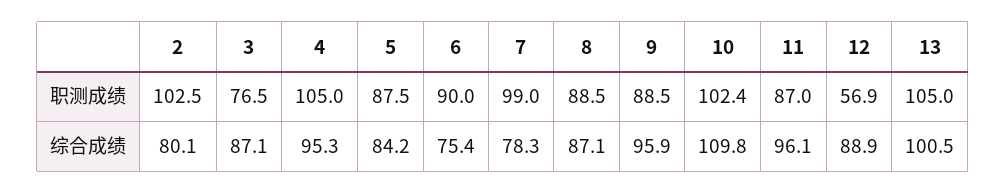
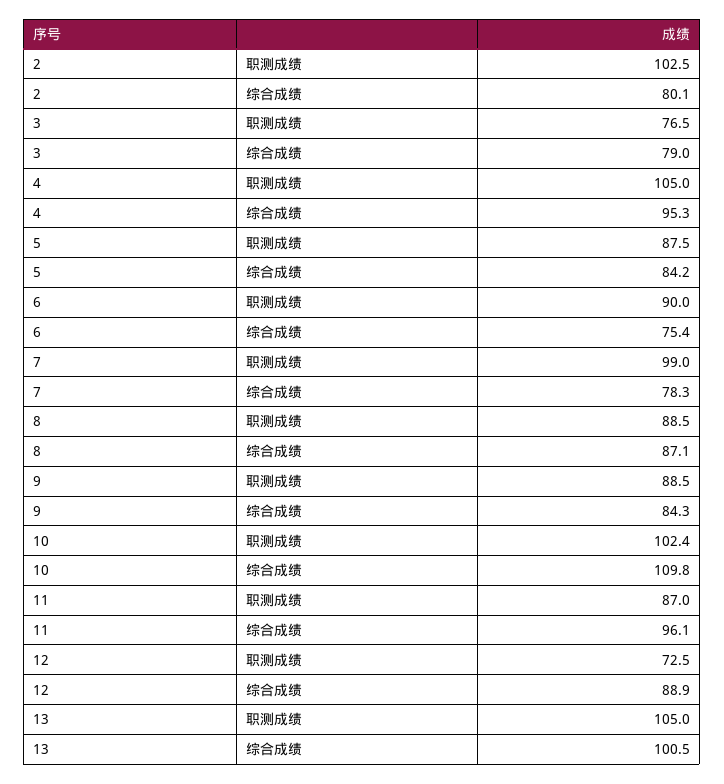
12, 职测成绩: 56.9 -> 72.5
3, 综合成绩: 87.1 -> 79
9, 综合成绩: 95.9 -> 84.3

